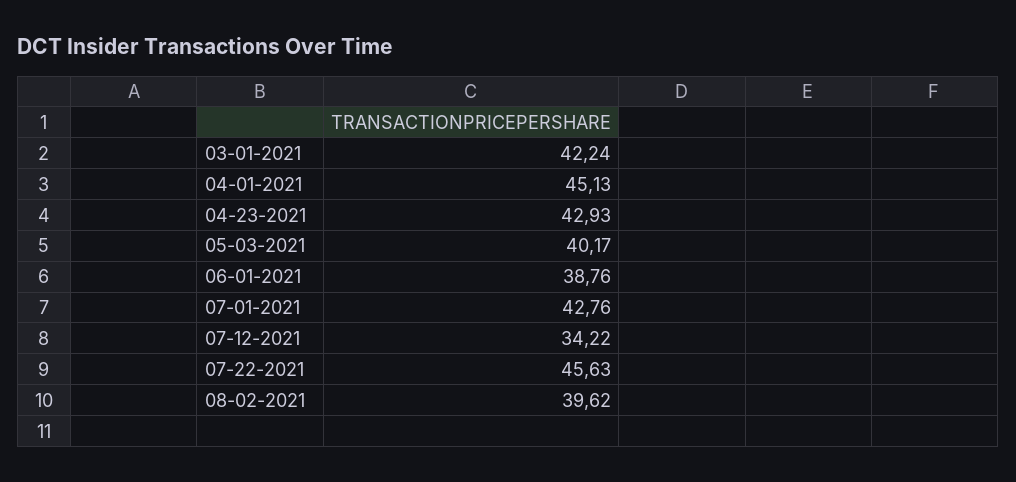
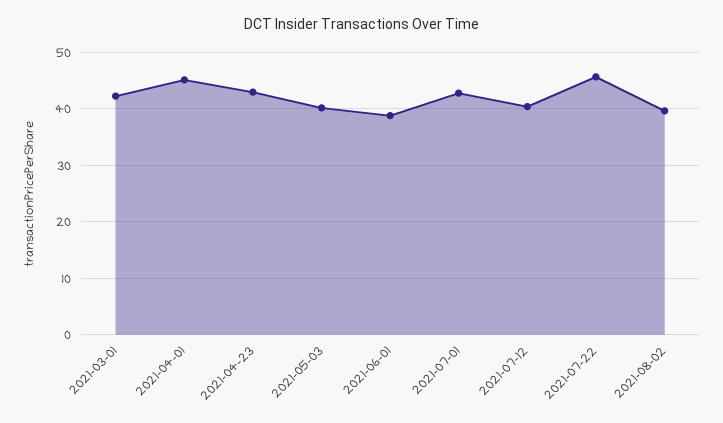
07-12-2021: 34.22 -> 40

